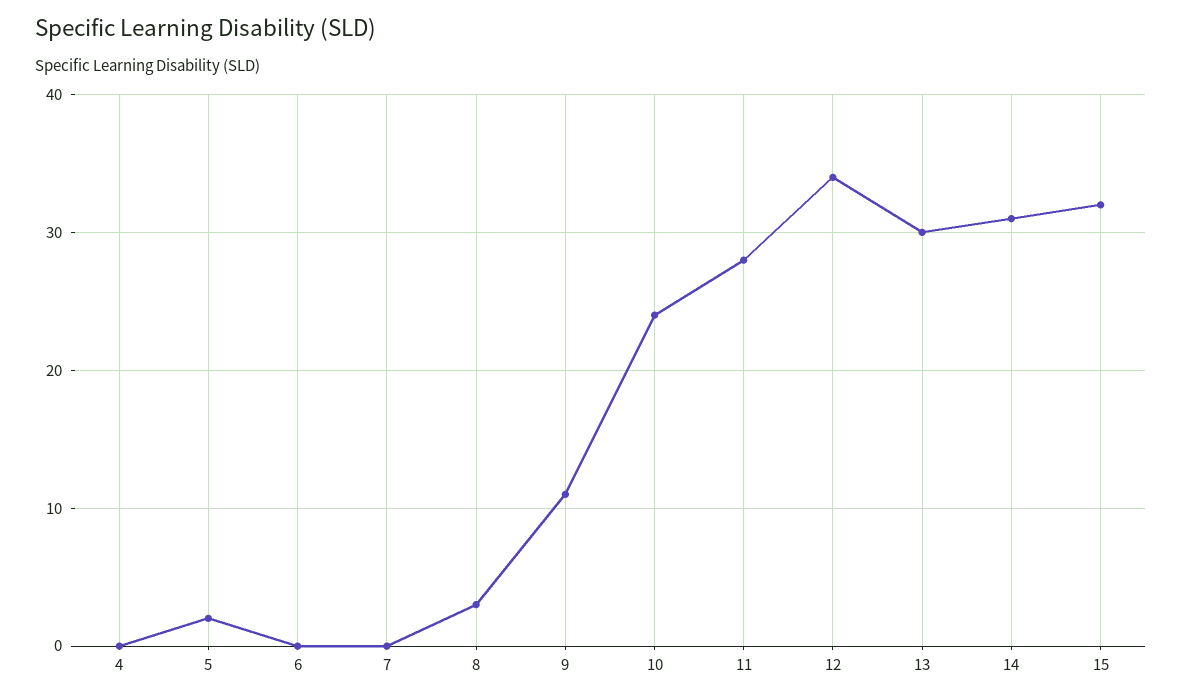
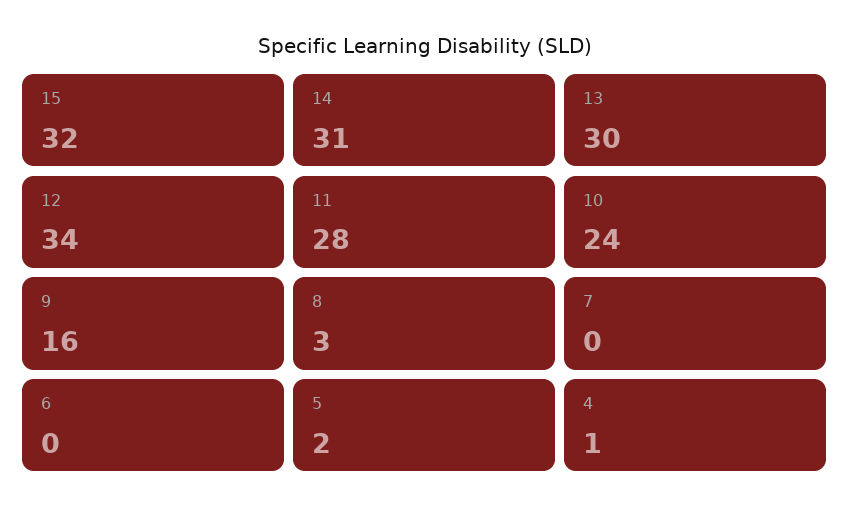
4: 0 -> 1
9: 11 -> 16

